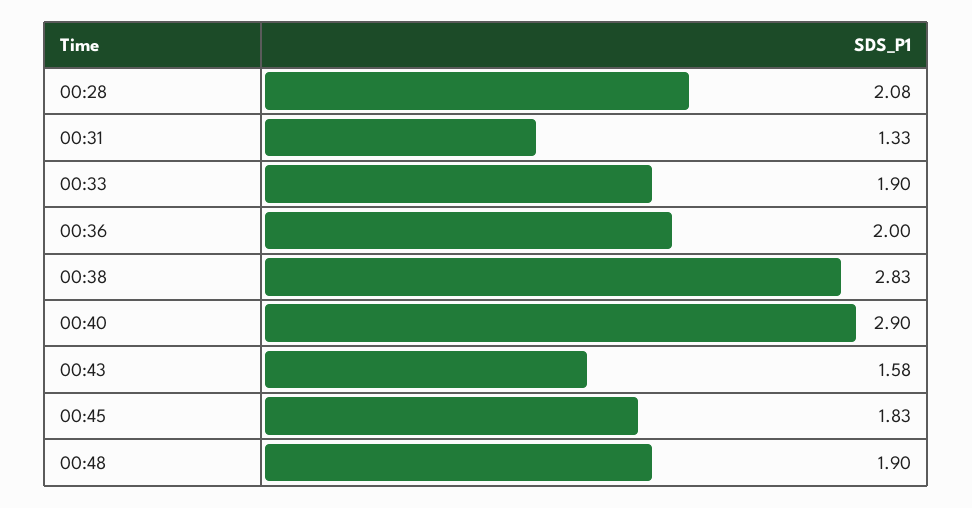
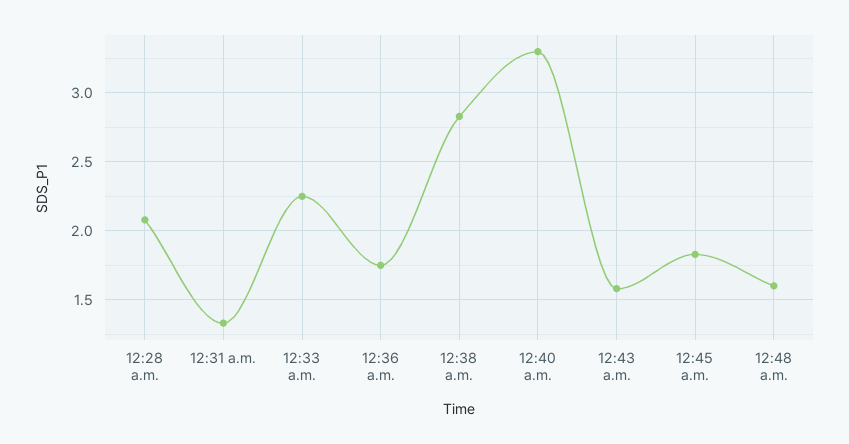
00:33: 1.9 -> 2.25
00:36: 2 -> 1.75
00:40: 2.9 -> 3.3
00:48: 1.9 -> 1.6

